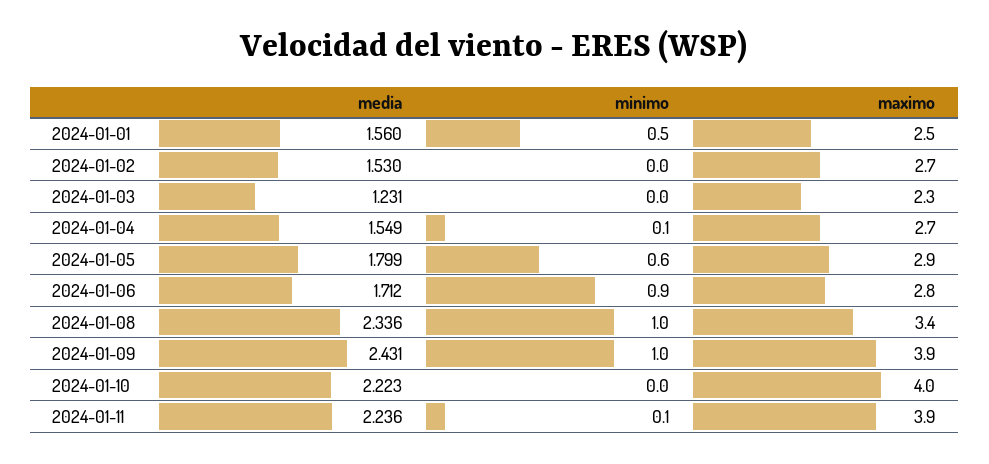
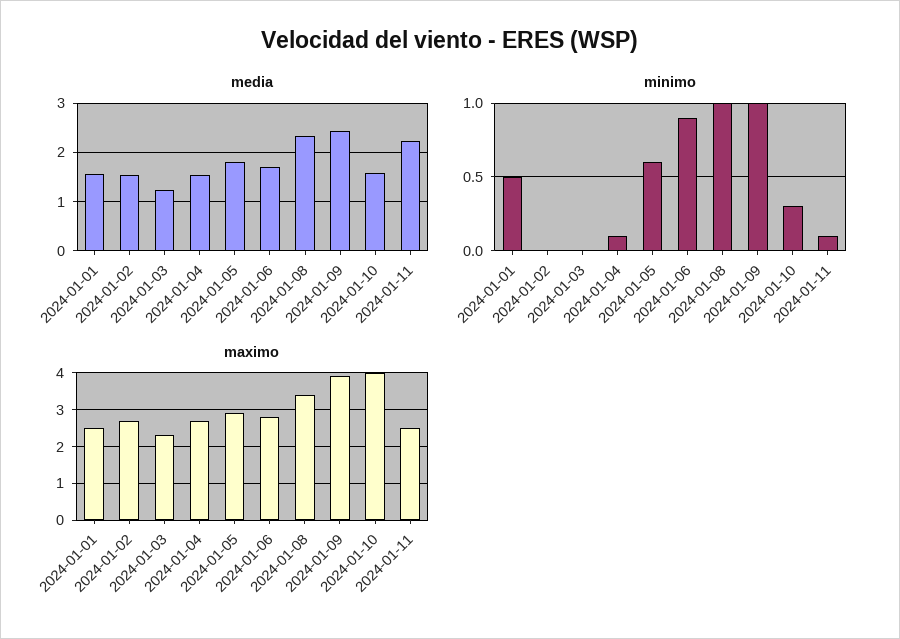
media, 2024-01-10: 2.223 -> 1.6
minimo, 2024-01-10: 0 -> 0.3
maximo, 2024-01-11: 3.9 -> 2.5

